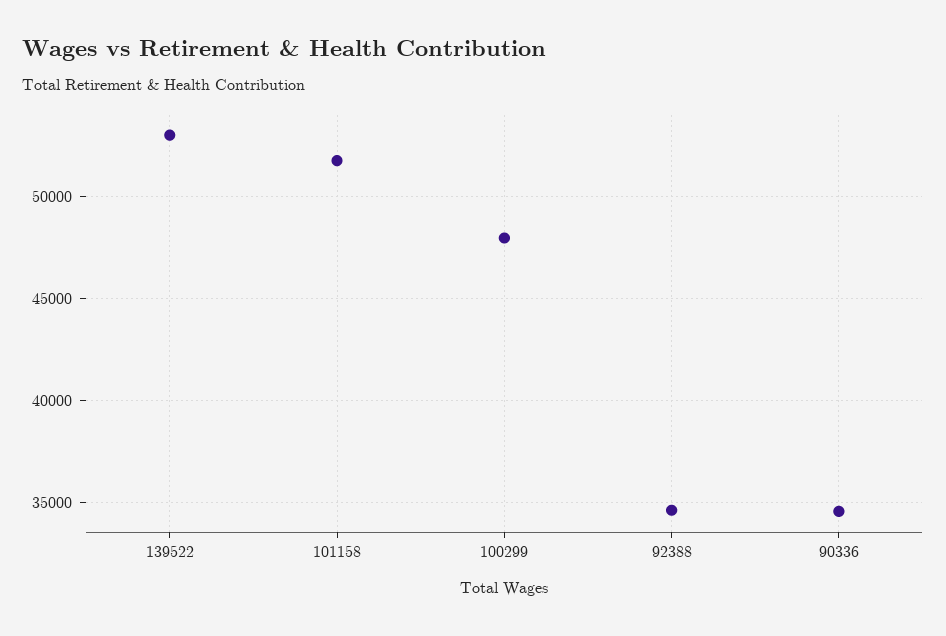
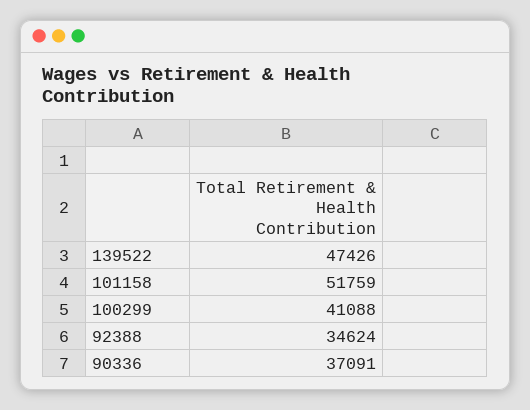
139522: 53000 -> 47426
100299: 48000 -> 41088
90336: 34500 -> 37091

